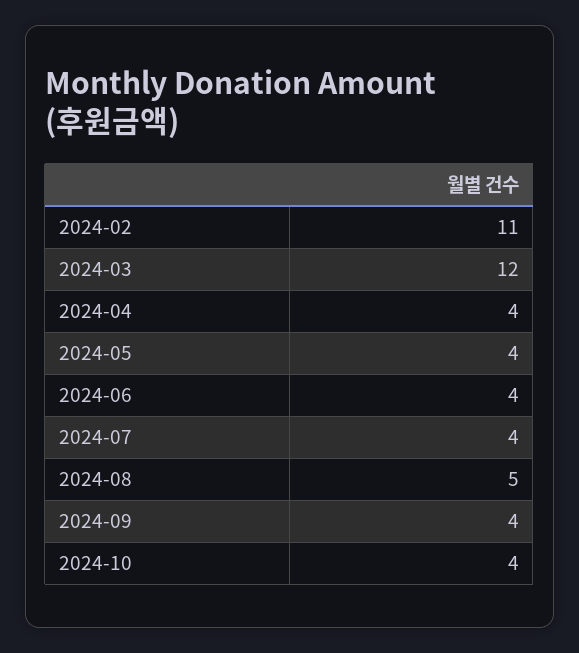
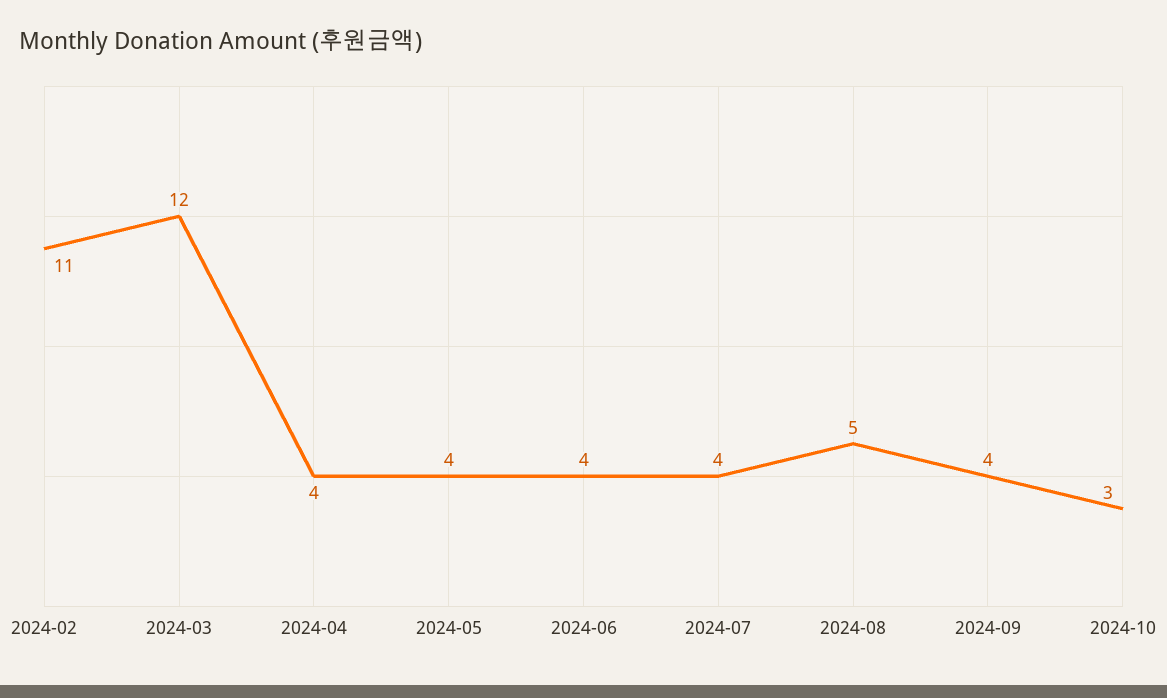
2024-10: 4 -> 3

